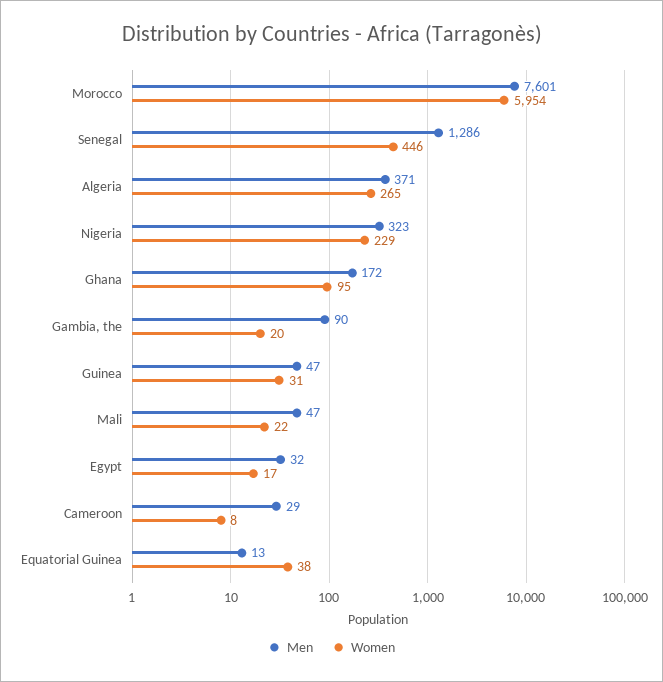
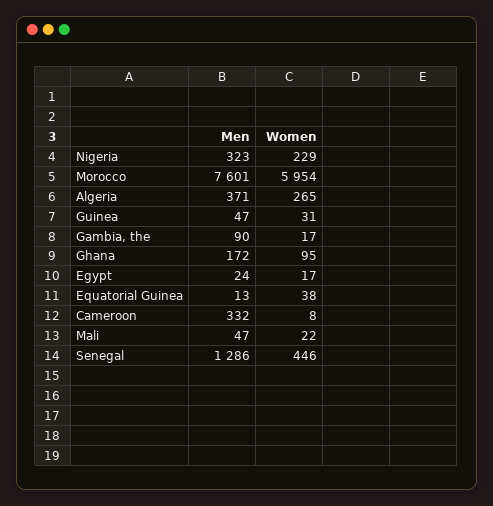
Women, Gambia, the: 20 -> 17
Men, Egypt: 32 -> 24
Men, Cameroon: 29 -> 332

